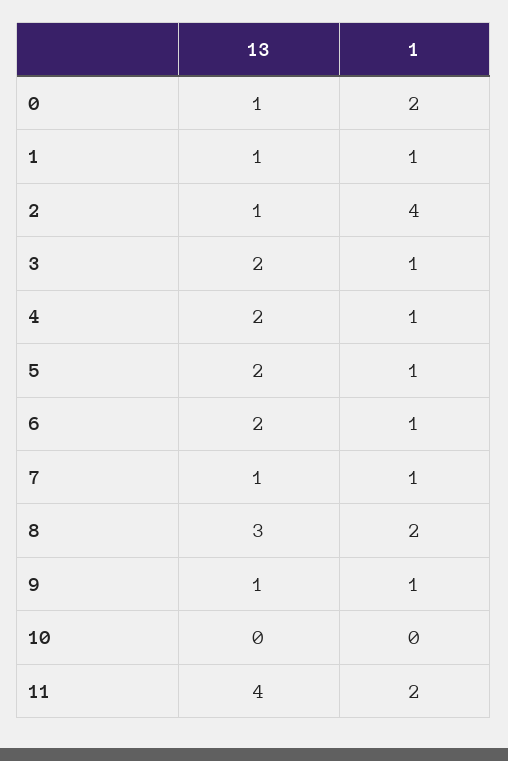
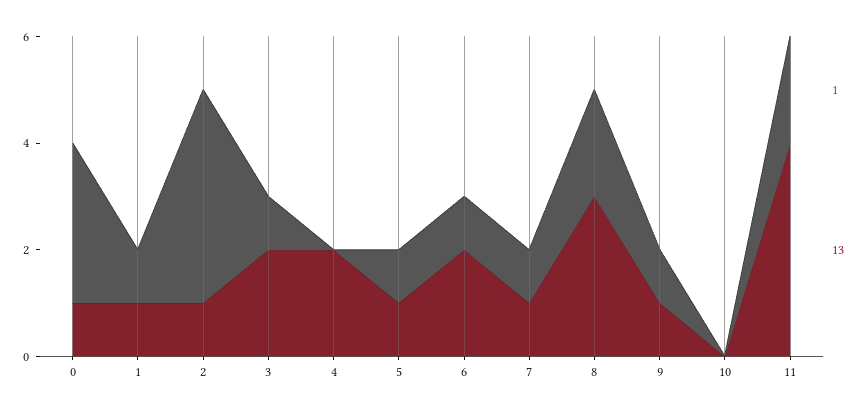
1, 0: 2 -> 3
1, 4: 1 -> 0
13, 5: 2 -> 1

